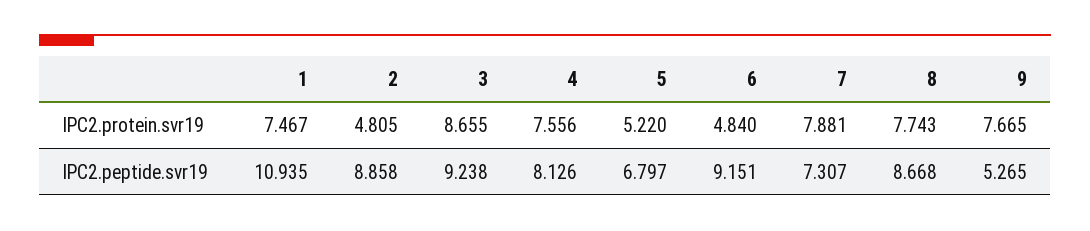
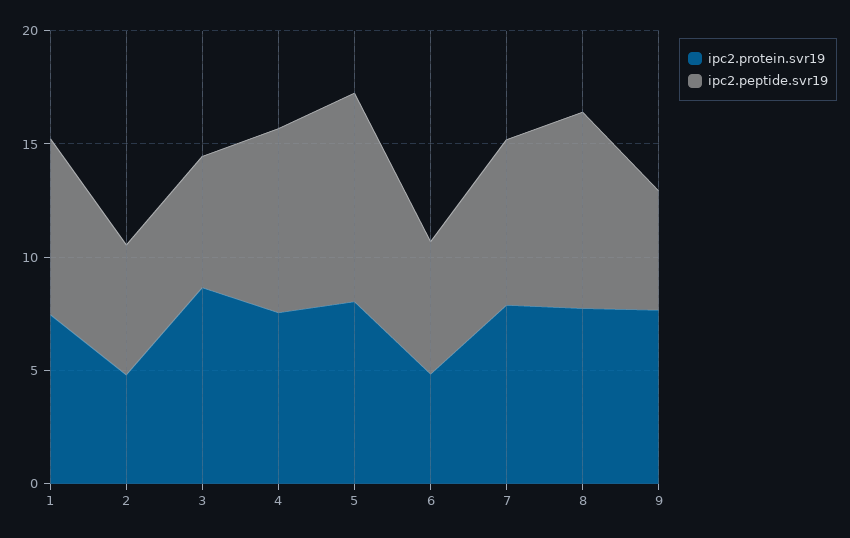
IPC2.protein.svr19, 5: 5.22 -> 8
IPC2.peptide.svr19, 1: 10.935 -> 8
IPC2.peptide.svr19, 2: 8.858 -> 6
IPC2.peptide.svr19, 3: 9.238 -> 6
IPC2.peptide.svr19, 5: 6.797 -> 9
IPC2.peptide.svr19, 6: 9.151 -> 6

